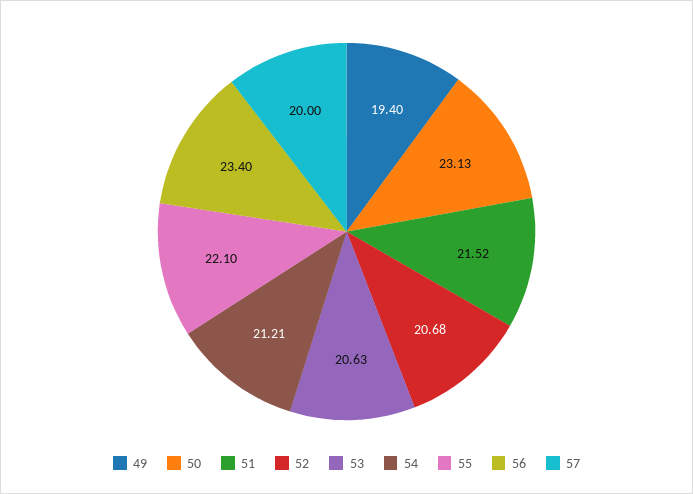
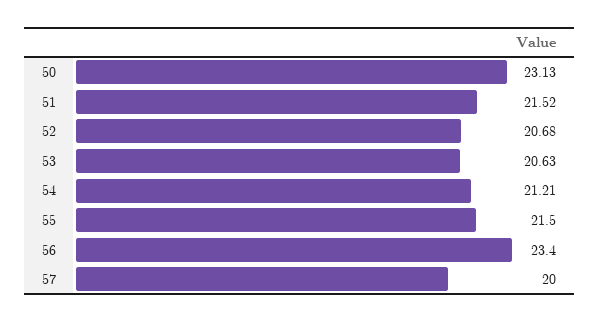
49: 19.4 -> none
55: 22.1 -> 21.5

